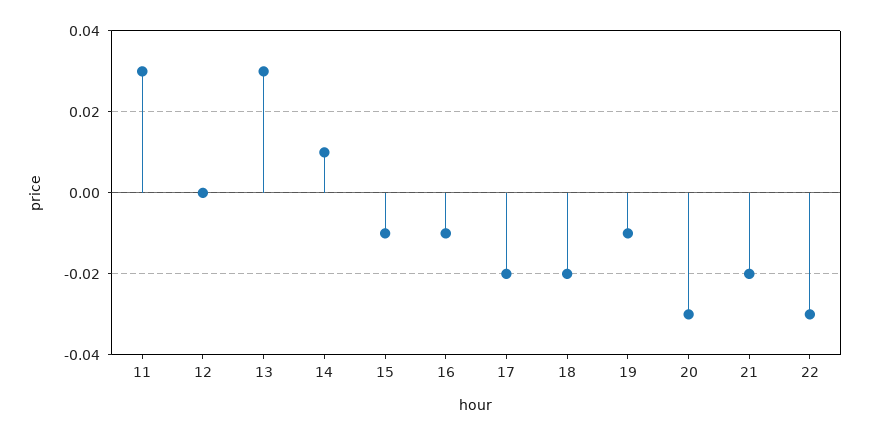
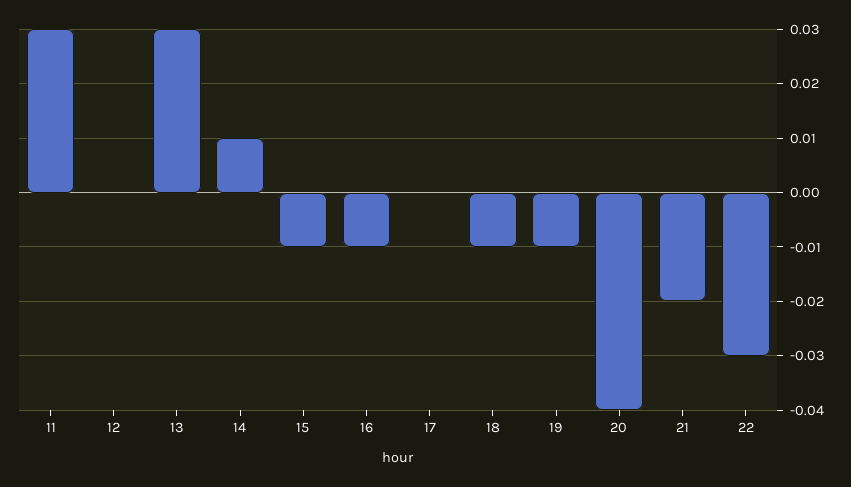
17: -0.02 -> 0
18: -0.02 -> -0.01
20: -0.03 -> -0.04

